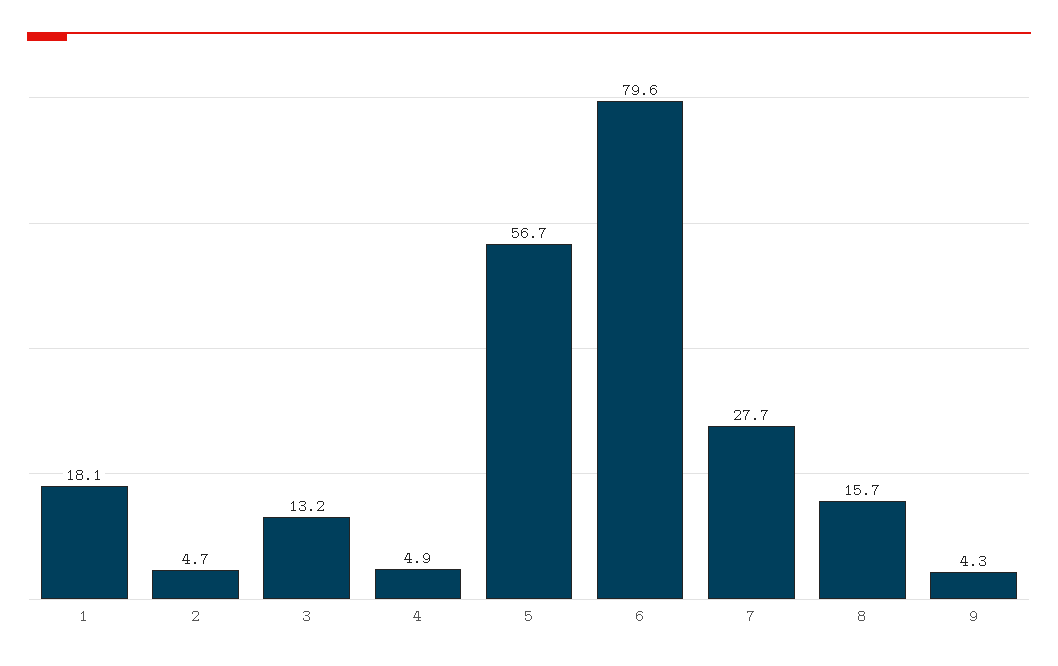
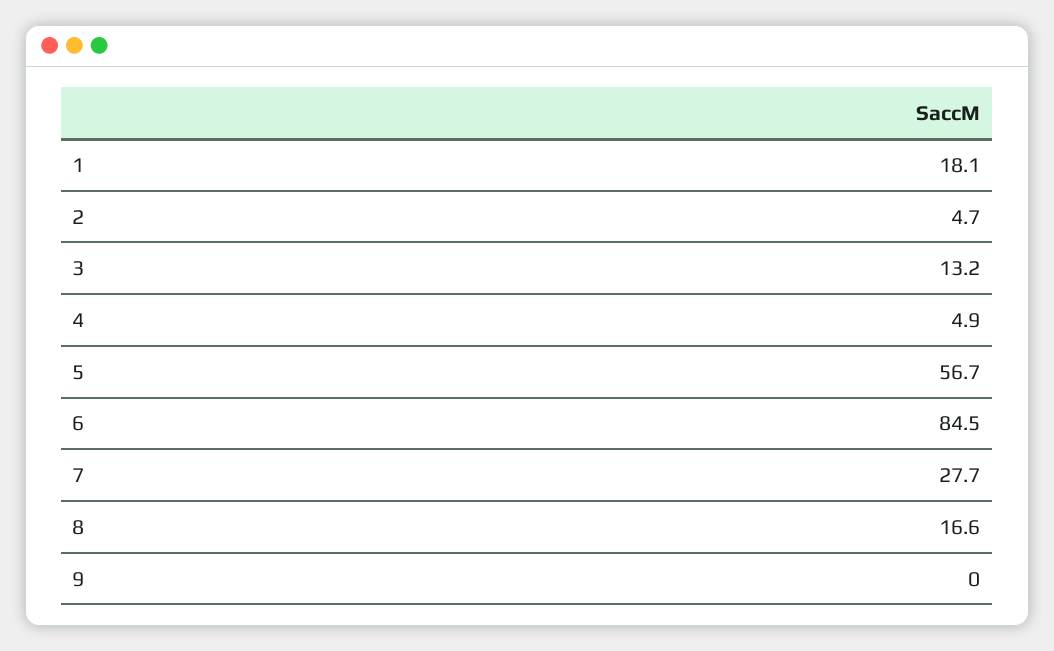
6: 79.6 -> 84.5
8: 15.7 -> 16.6
9: 4.3 -> 0

